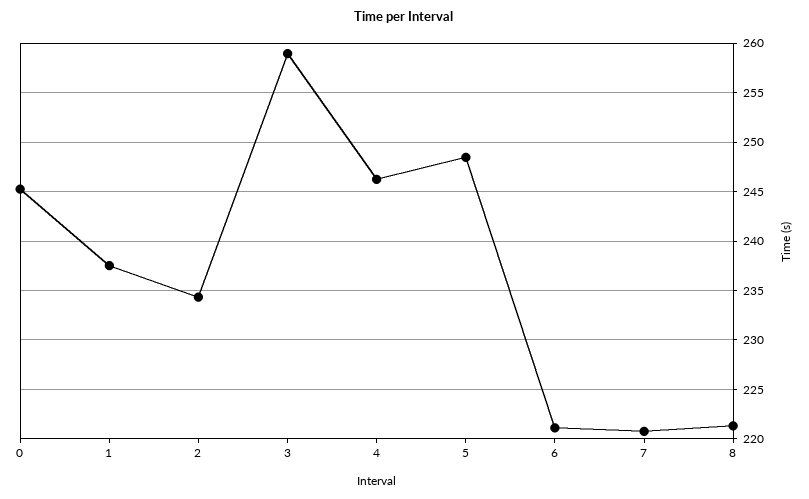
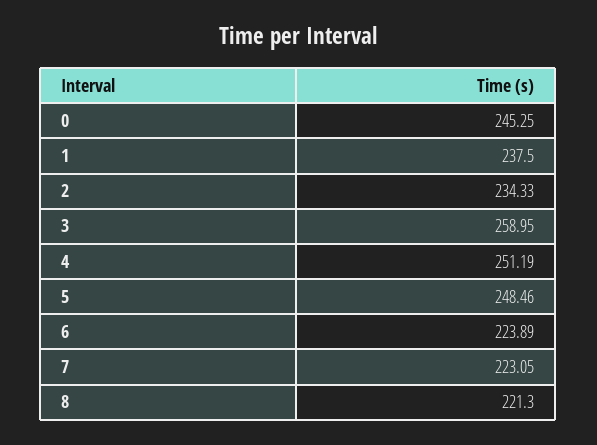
4: 246 -> 251.19
6: 221 -> 223.89
7: 221 -> 223.05

